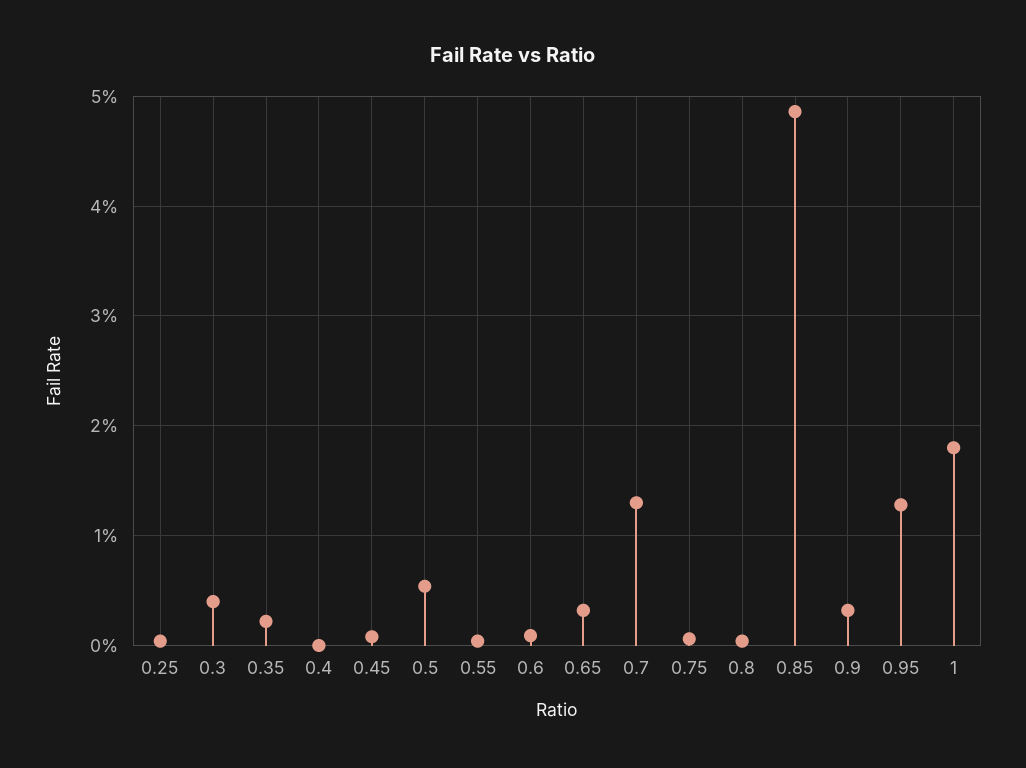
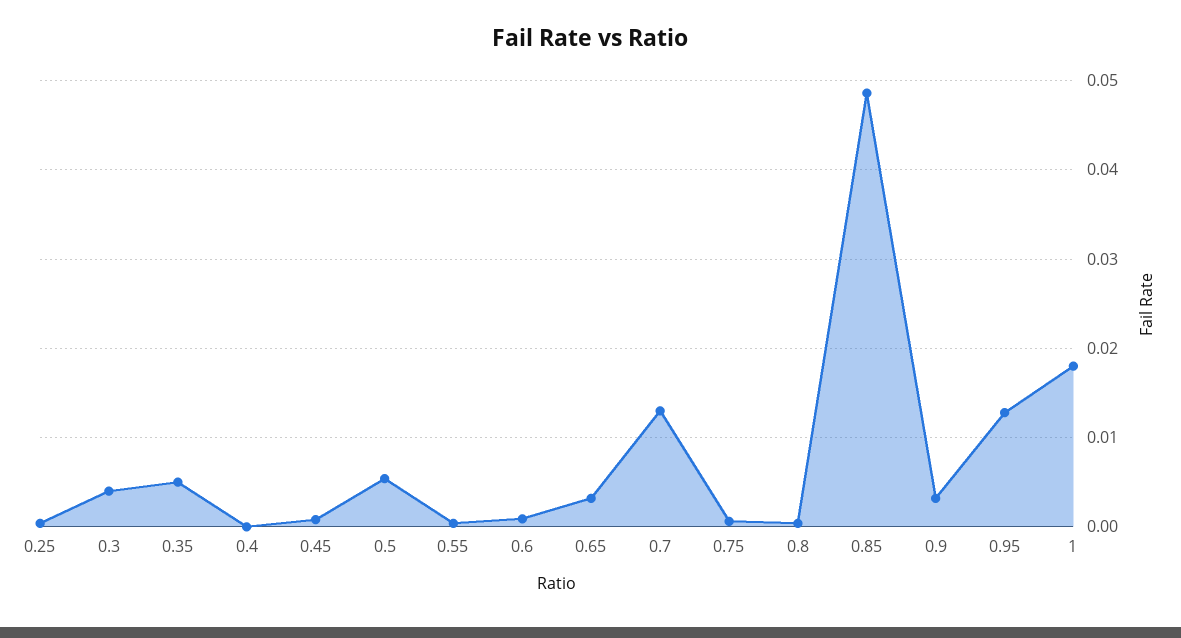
0.35: 0.002 -> 0.005

